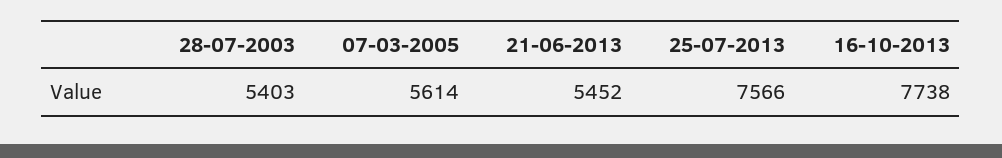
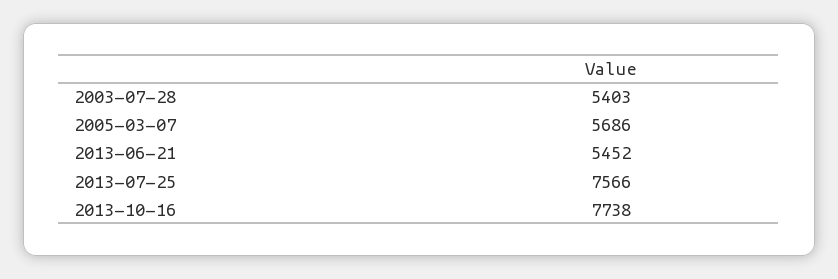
07-03-2005: 5614 -> 5686

